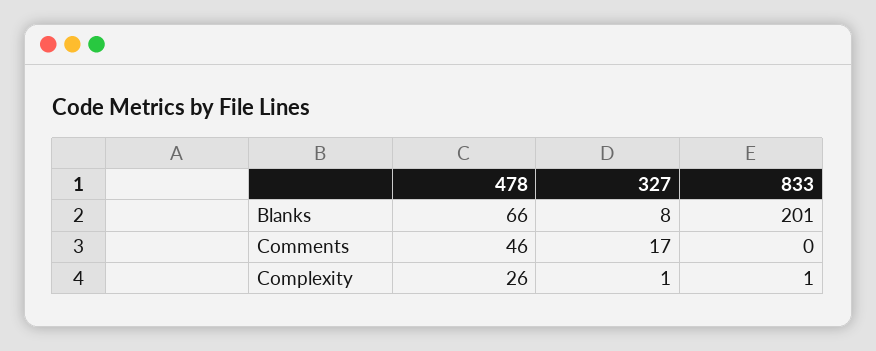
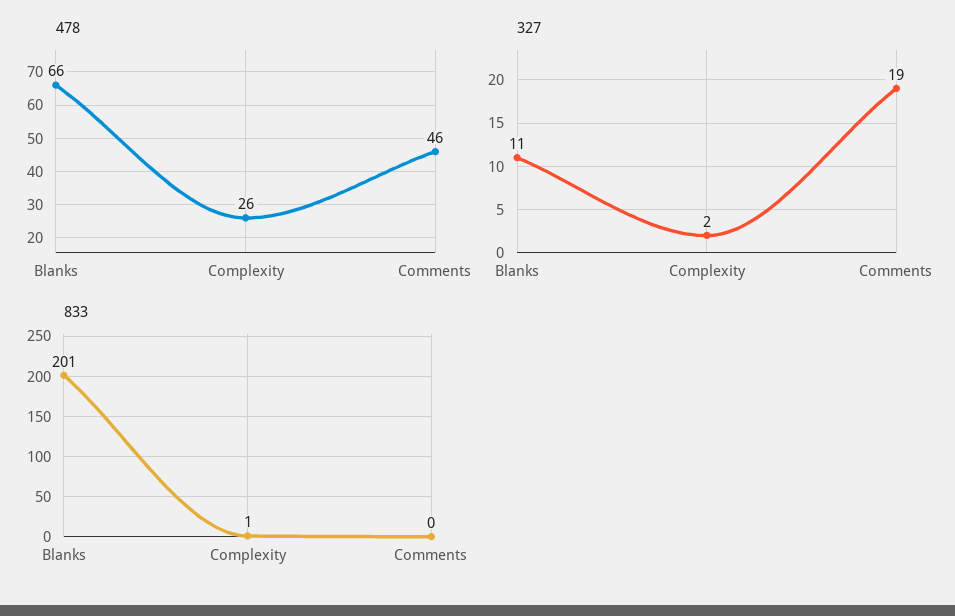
327, Blanks: 8 -> 11
327, Comments: 17 -> 19
327, Complexity: 1 -> 2

